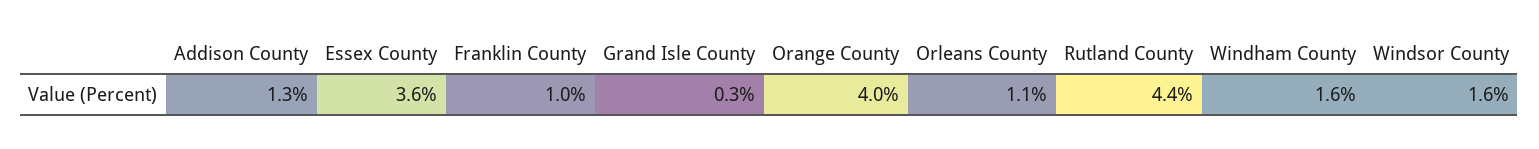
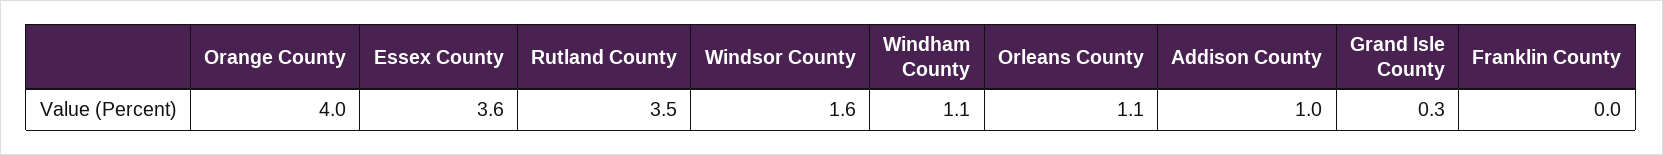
Addison County: 1.3 -> 1
Franklin County: 1 -> 0
Rutland County: 4.4 -> 3.5
Windham County: 1.6 -> 1.1

